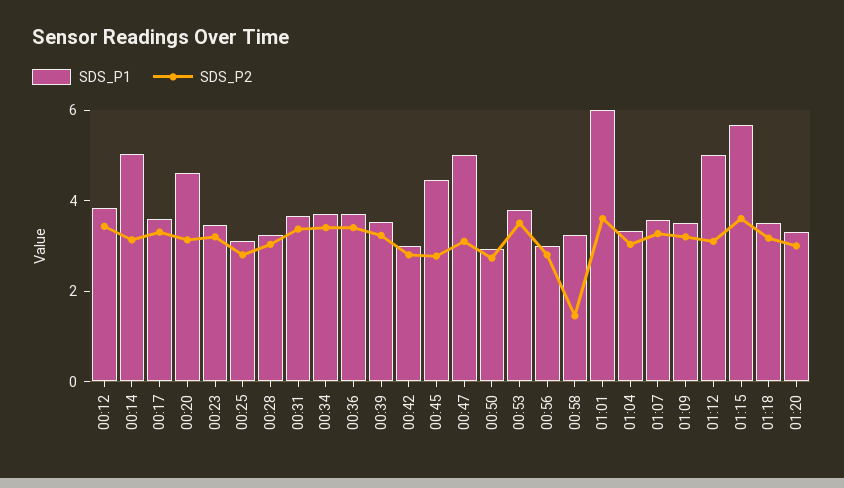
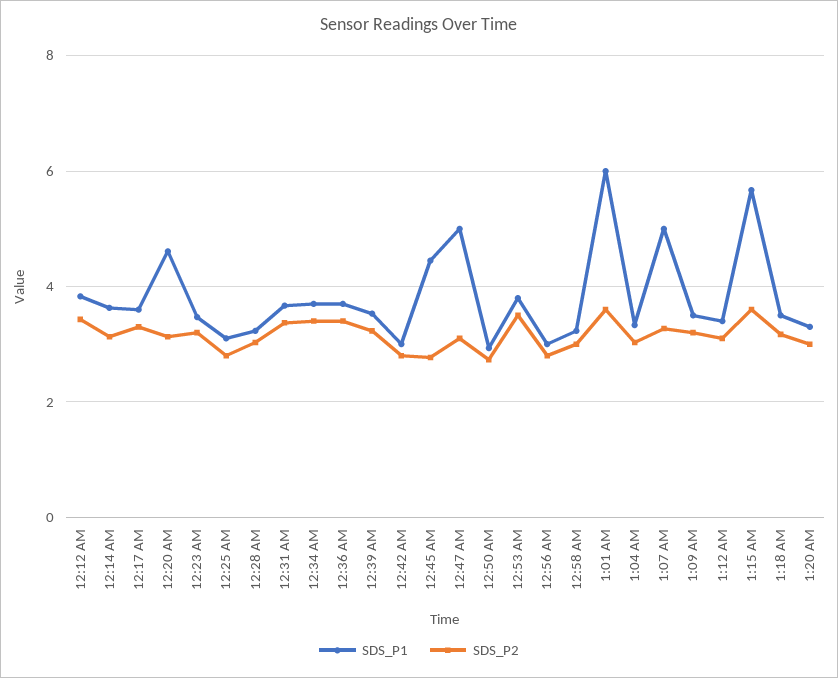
SDS_P1, 00:14: 5 -> 3.6
SDS_P2, 00:58: 1.5 -> 3
SDS_P1, 01:07: 3.5 -> 5
SDS_P1, 01:12: 5 -> 3.4

